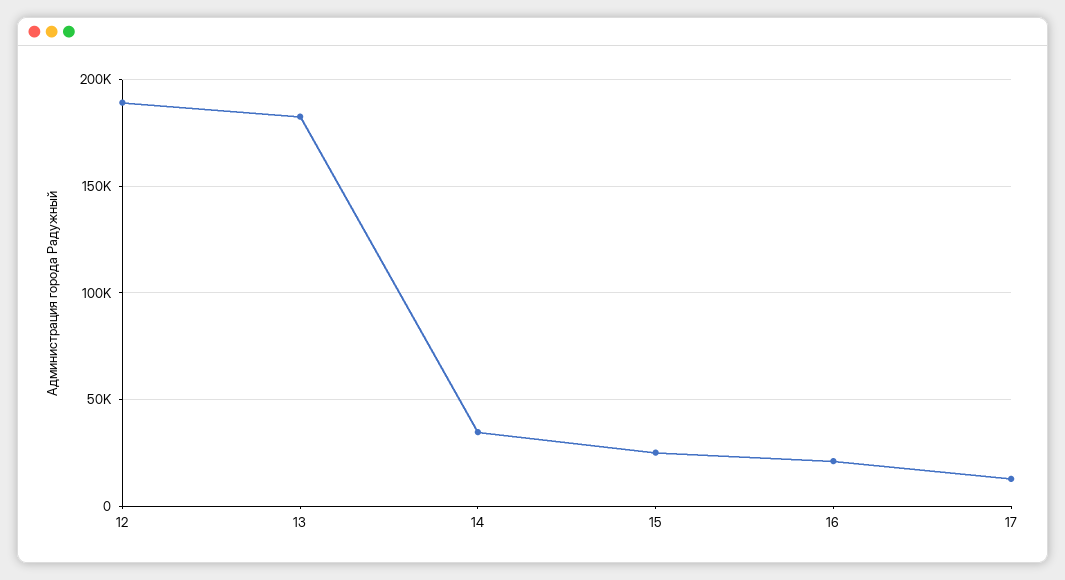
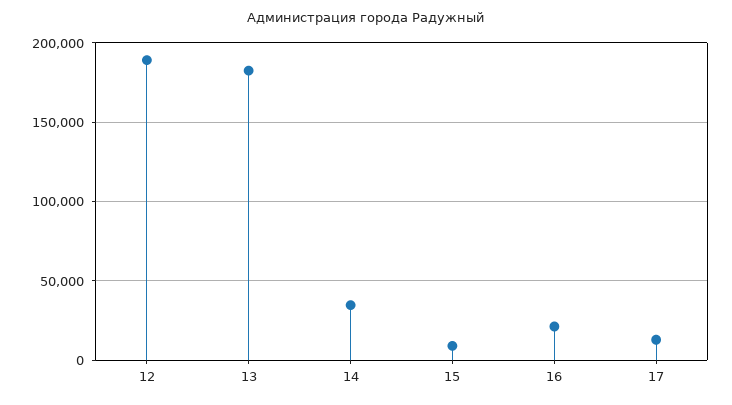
15: 25000 -> 10000

